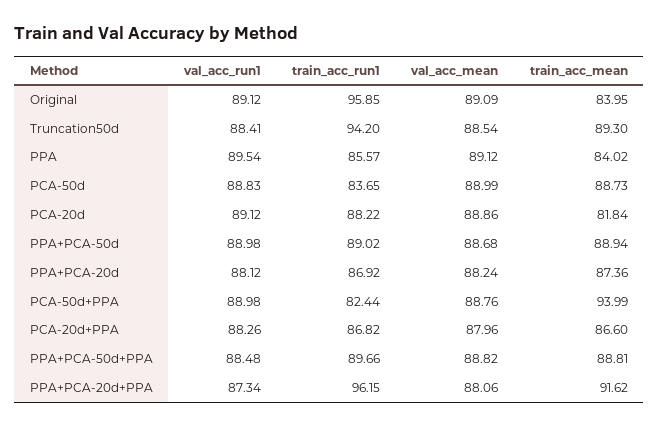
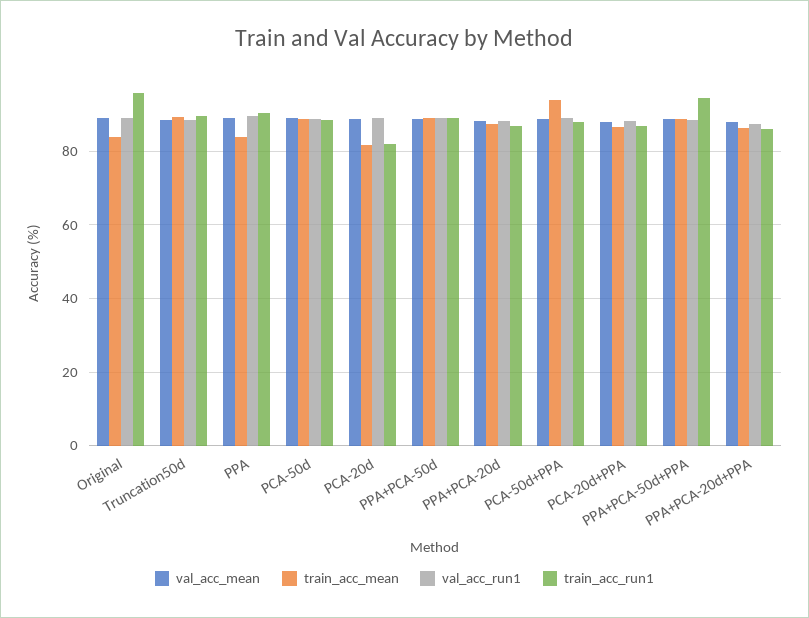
train_acc_run1, Truncation50d: 94.2 -> 90
train_acc_run1, PPA: 85.57 -> 90
train_acc_run1, PCA-50d: 83.65 -> 88
train_acc_run1, PCA-20d: 88.22 -> 82
train_acc_run1, PCA-50d+PPA: 82.44 -> 88
train_acc_run1, PPA+PCA-50d+PPA: 89.66 -> 94
train_acc_run1, PPA+PCA-20d+PPA: 96.15 -> 86
train_acc_mean, PPA+PCA-20d+PPA: 91.62 -> 86

